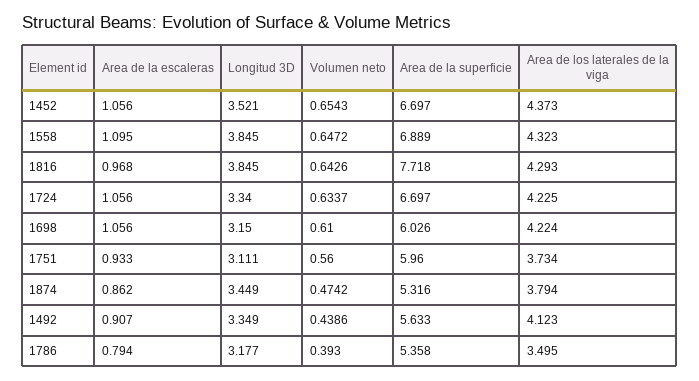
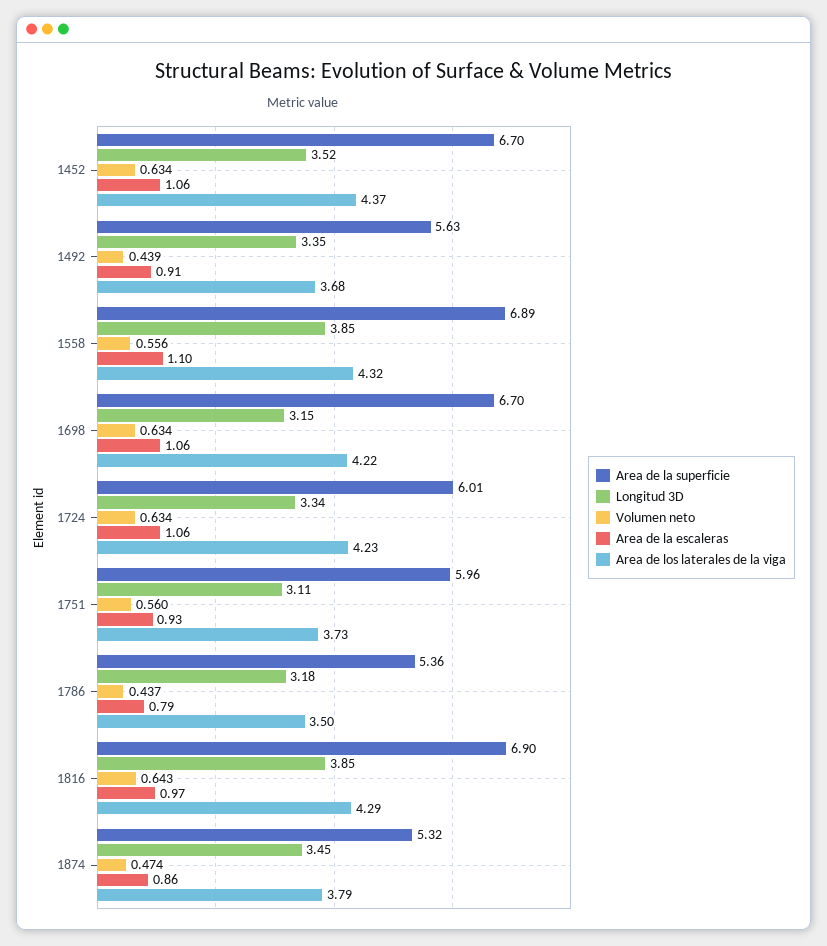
Volumen neto, 1452: 0.6543 -> 0.634
Volumen neto, 1558: 0.6472 -> 0.556
Area de la superficie, 1816: 7.718 -> 6.9
Area de la superficie, 1724: 6.697 -> 6.01
Volumen neto, 1698: 0.61 -> 0.634
Area de la superficie, 1698: 6.026 -> 6.7
Area de los laterales de la viga, 1492: 4.123 -> 3.68
Volumen neto, 1786: 0.393 -> 0.437

